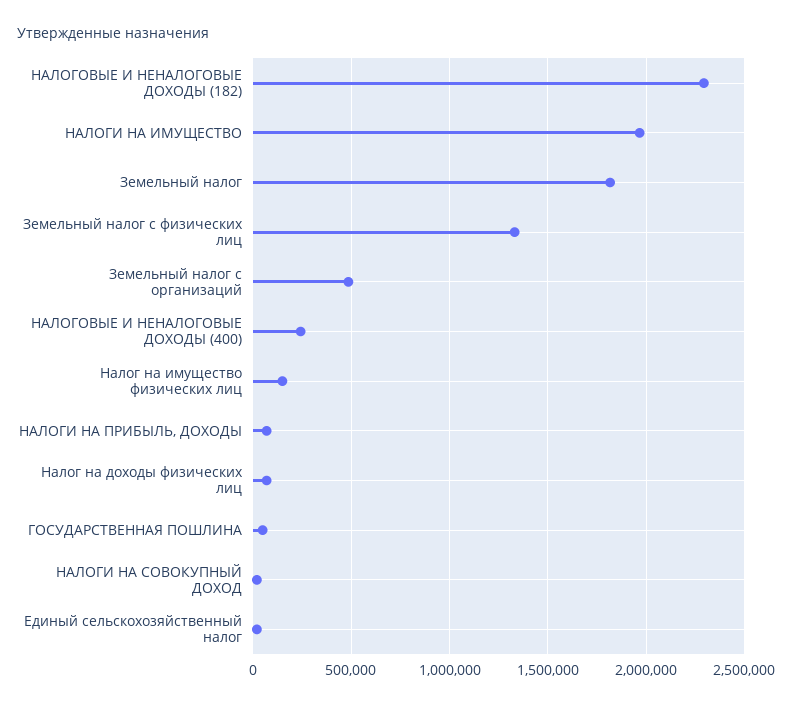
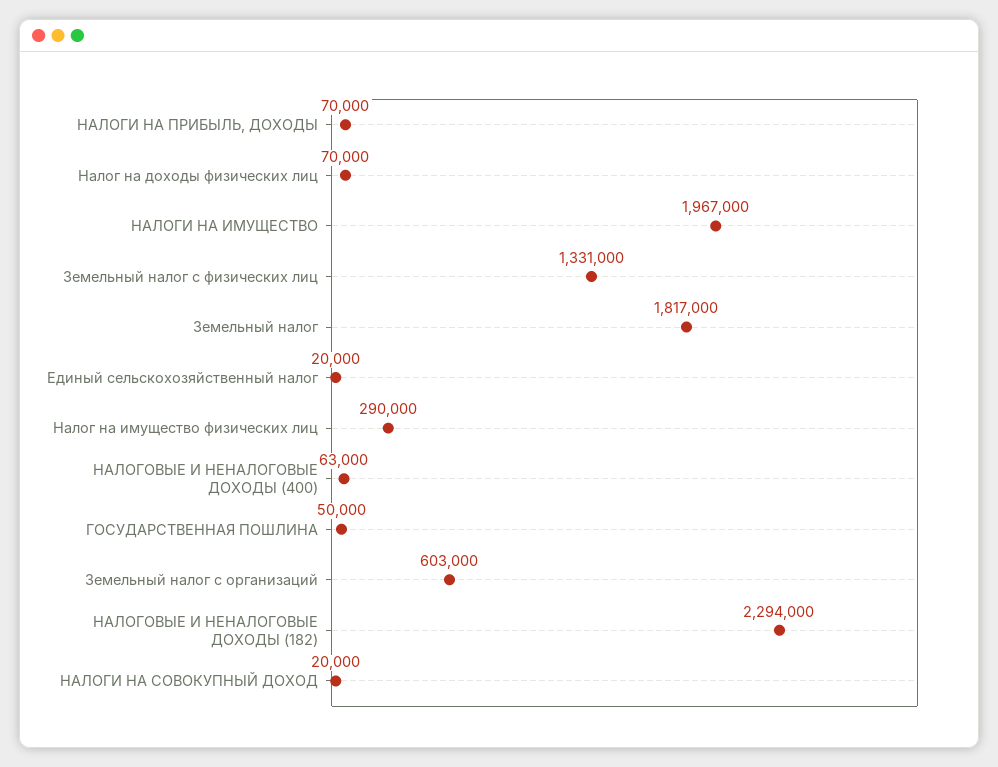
Земельный налог с организаций: 500000 -> 603000
НАЛОГОВЫЕ И НЕНАЛОГОВЫЕ ДОХОДЫ (400): 250000 -> 63000
Налог на имущество физических лиц: 150000 -> 290000

